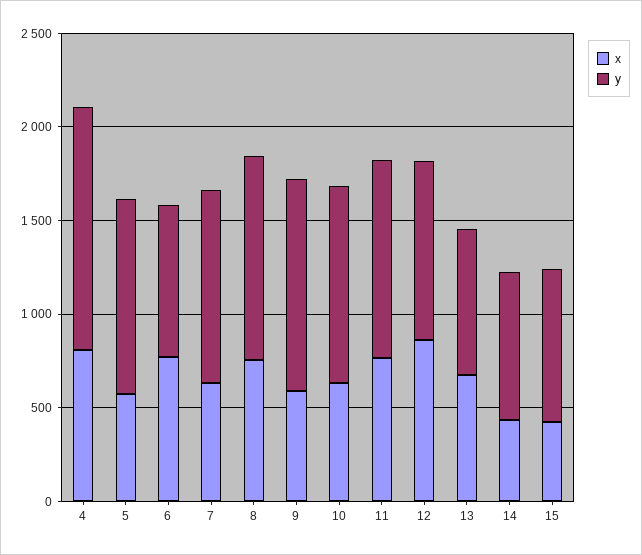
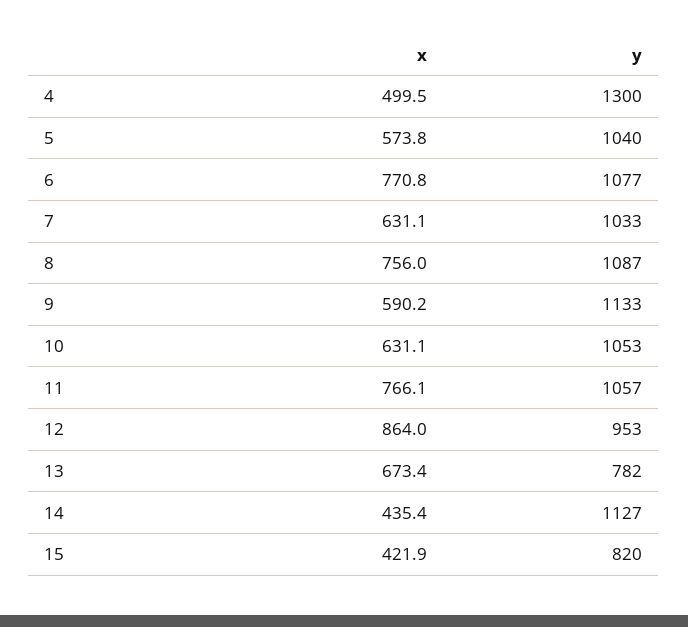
x, 4: 800 -> 499.5
y, 6: 800 -> 1077
y, 14: 800 -> 1127

